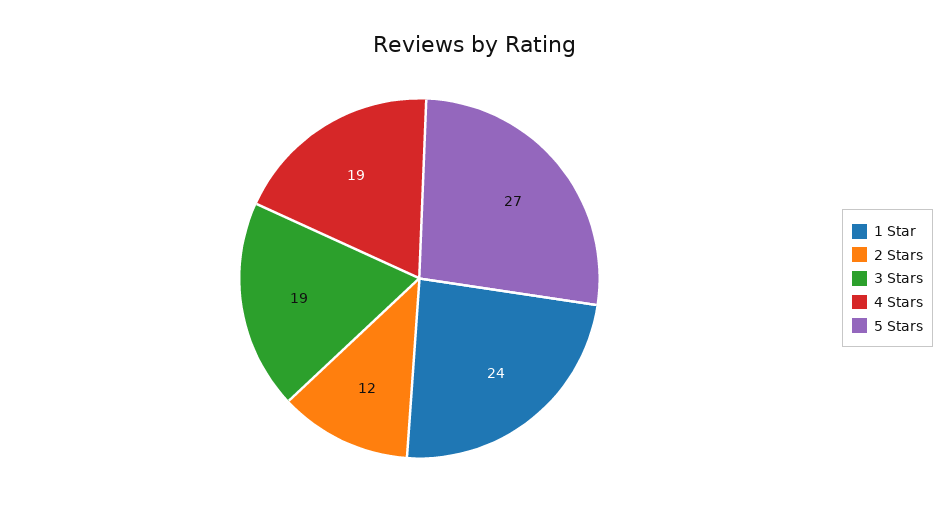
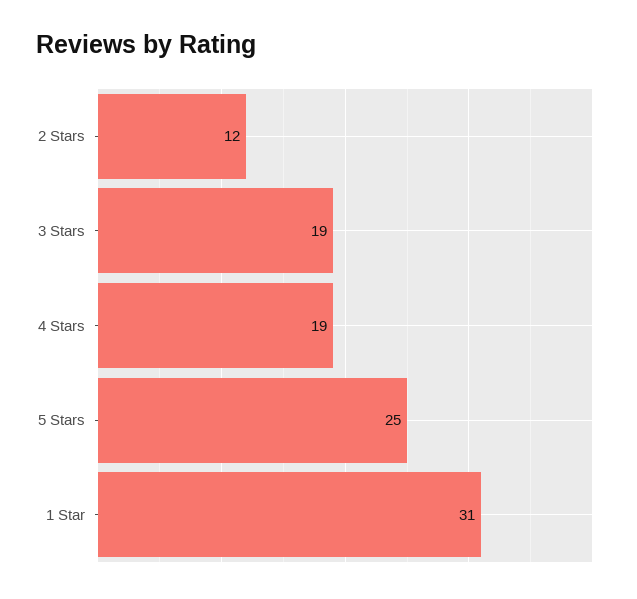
1 Star: 24 -> 31
5 Stars: 27 -> 25

